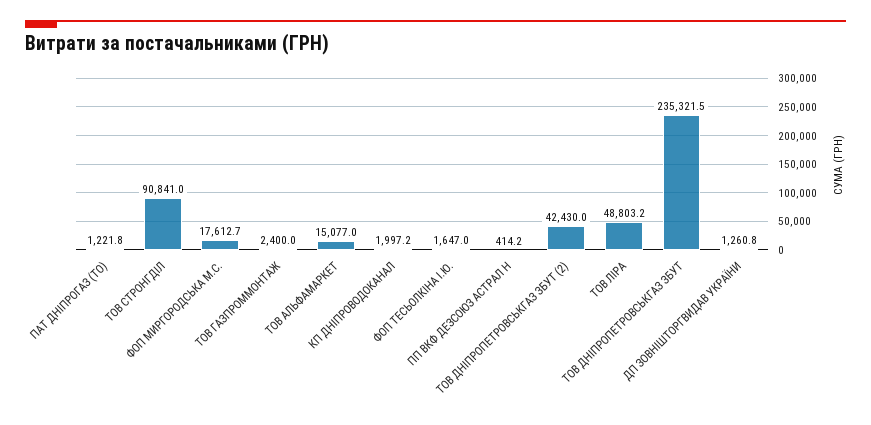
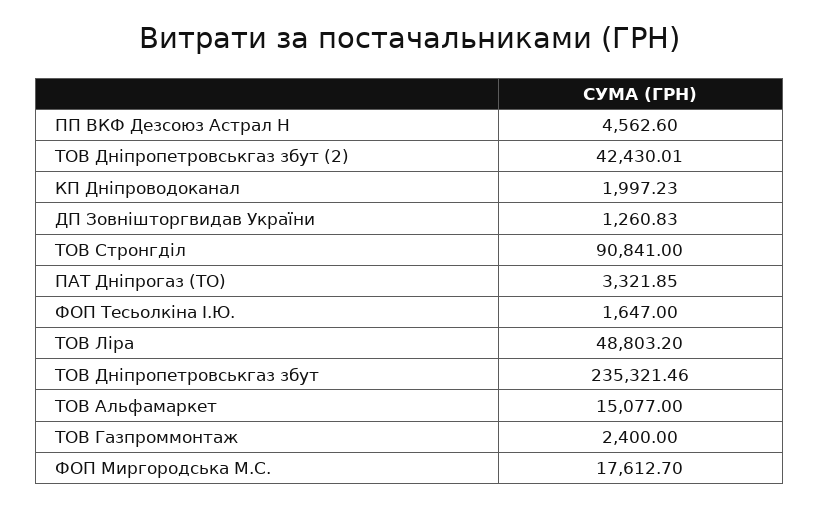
ПАТ ДНІПРОГАЗ (ТО): 1221.8 -> 3321.85
ПП ВКФ ДЕЗСОЮЗ АСТРАЛ Н: 414.2 -> 4562.6

